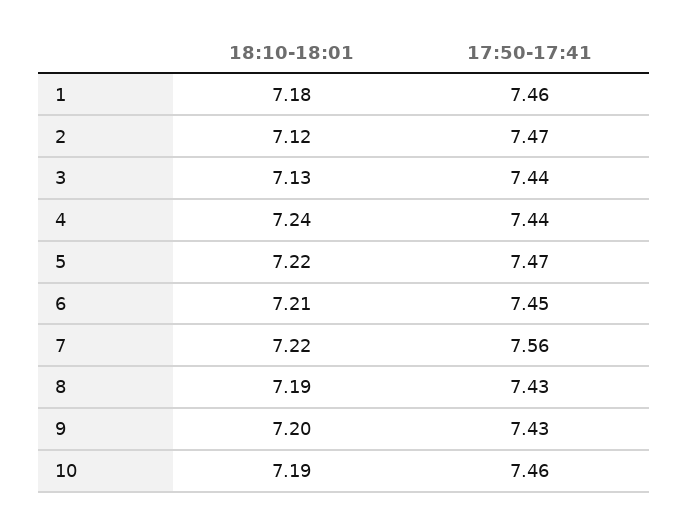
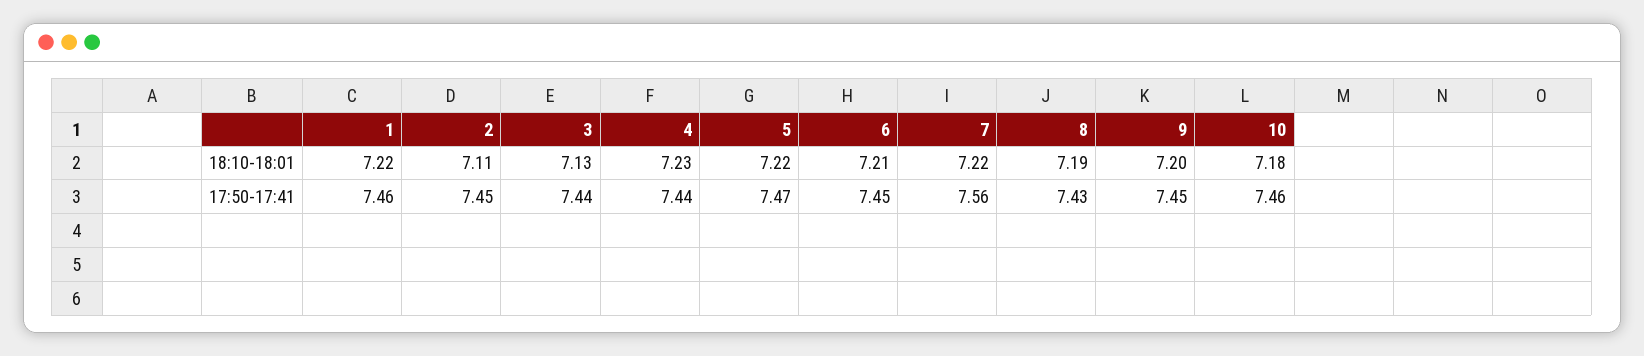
18:10-18:01, 1: 7.18 -> 7.22
18:10-18:01, 2: 7.12 -> 7.11
17:50-17:41, 2: 7.47 -> 7.45
18:10-18:01, 4: 7.24 -> 7.23
17:50-17:41, 9: 7.43 -> 7.45
18:10-18:01, 10: 7.19 -> 7.18

